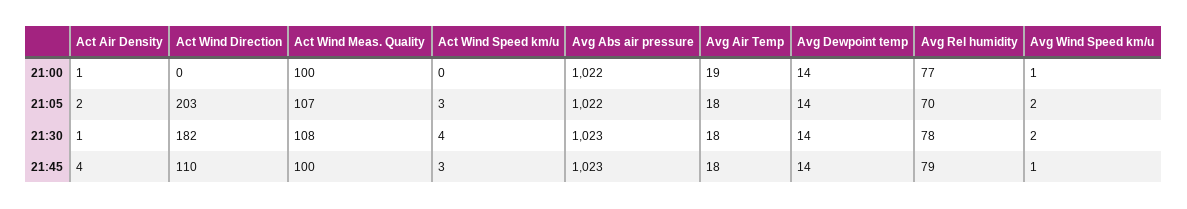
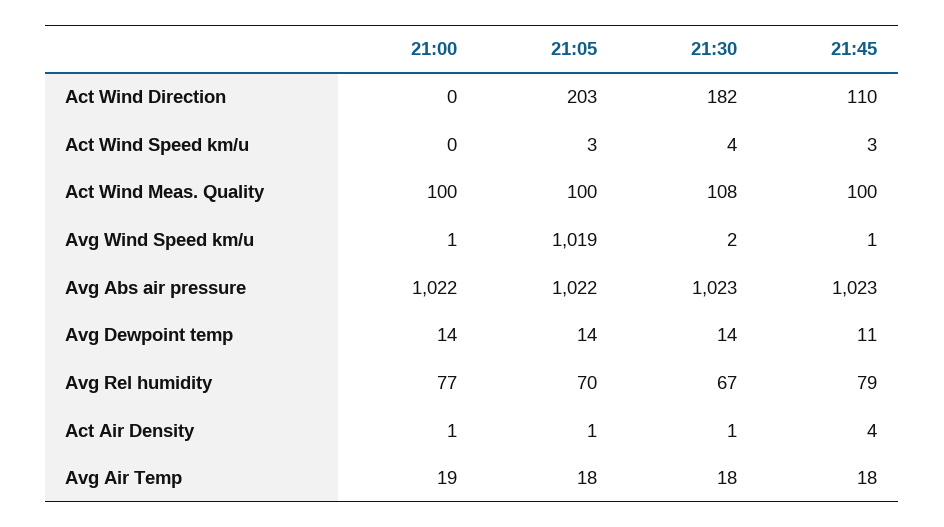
Act Air Density, 21:05: 2 -> 1
Act Wind Meas. Quality, 21:05: 107 -> 100
Avg Wind Speed km/u, 21:05: 2 -> 1019
Avg Rel humidity, 21:30: 78 -> 67
Avg Dewpoint temp, 21:45: 14 -> 11

